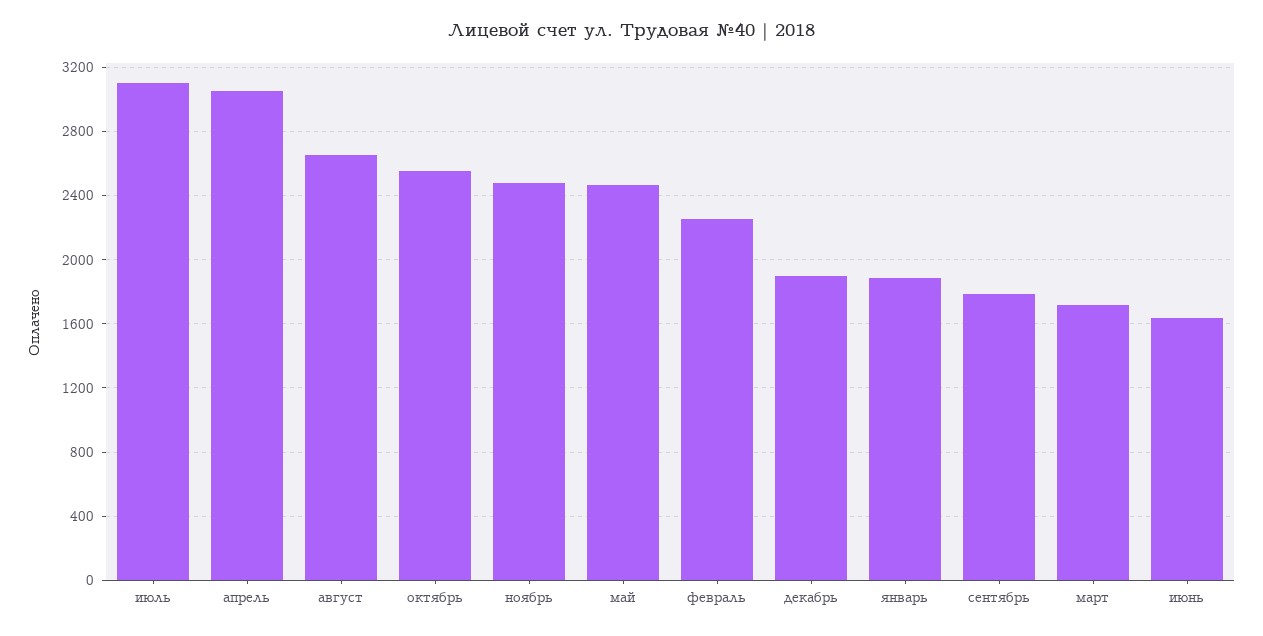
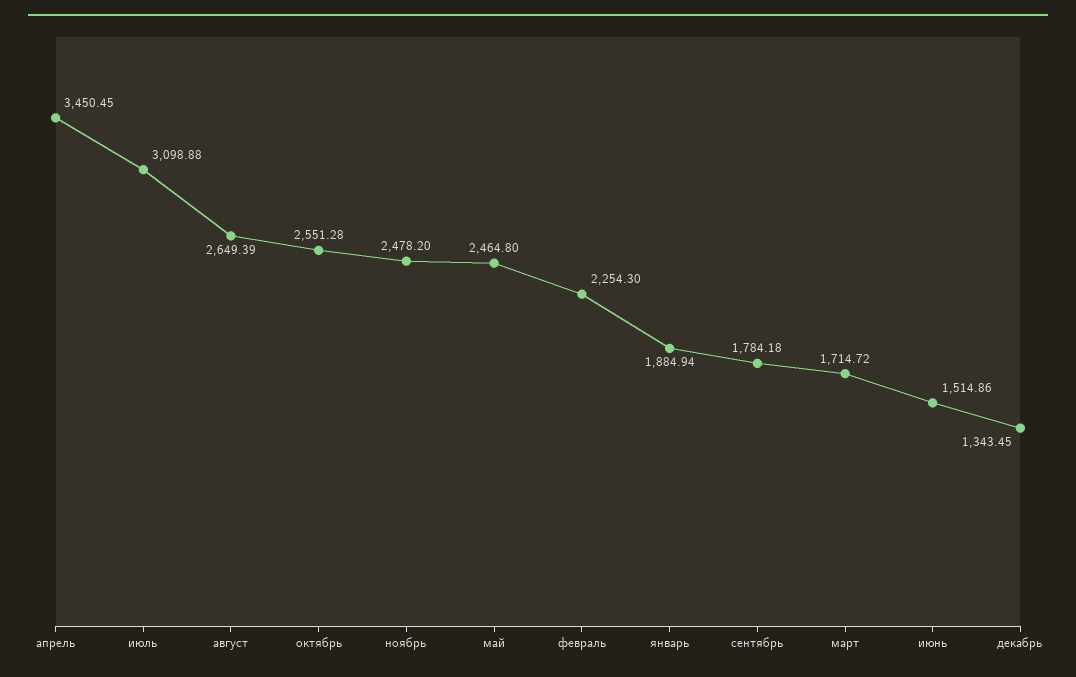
апрель: 3050 -> 3450.45
декабрь: 1900 -> 1343.45
июнь: 1650 -> 1514.86

